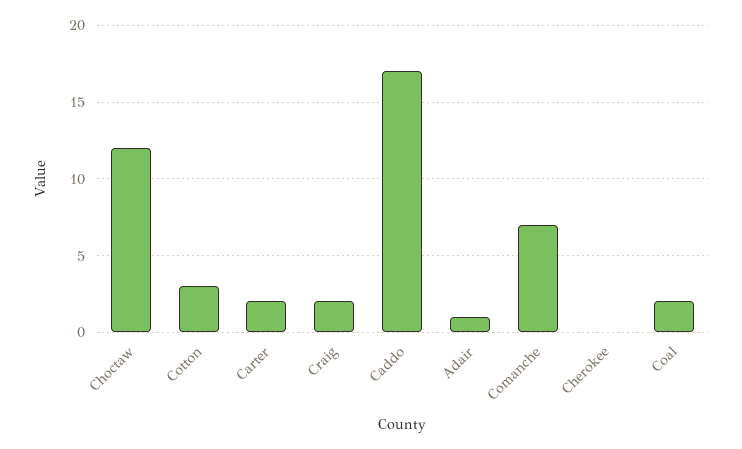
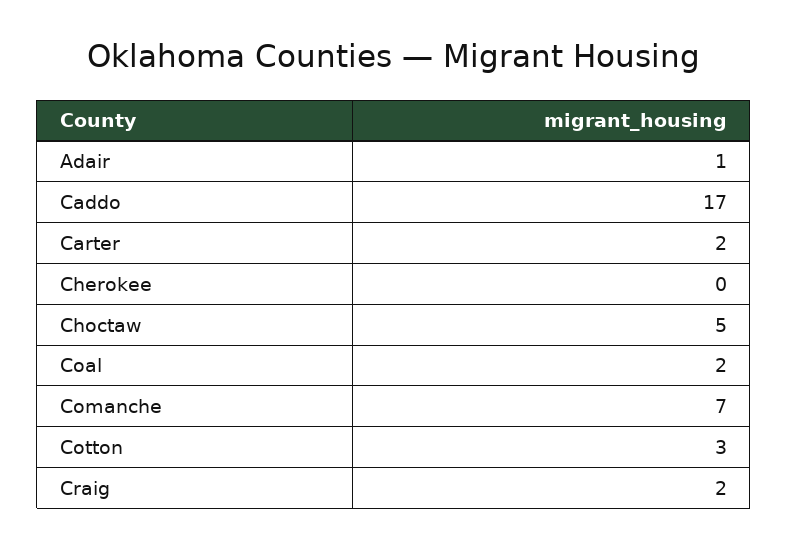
Choctaw: 12 -> 5

